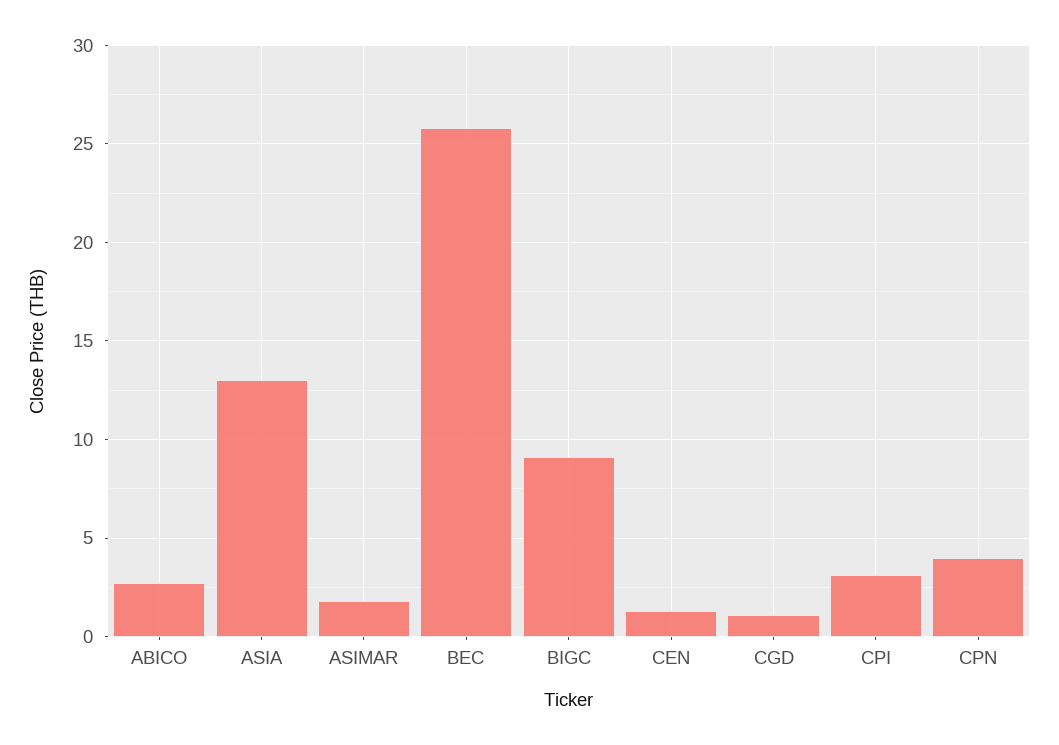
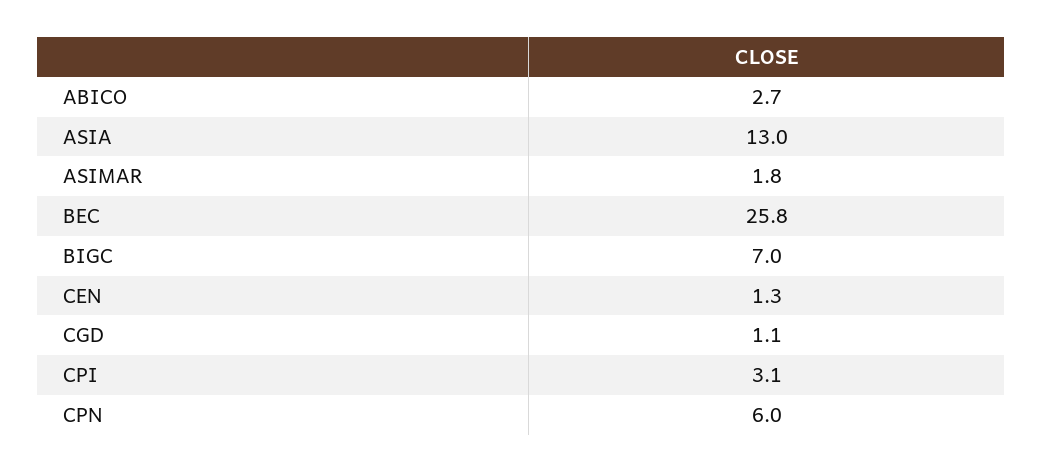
BIGC: 9 -> 7
CPN: 4 -> 6

